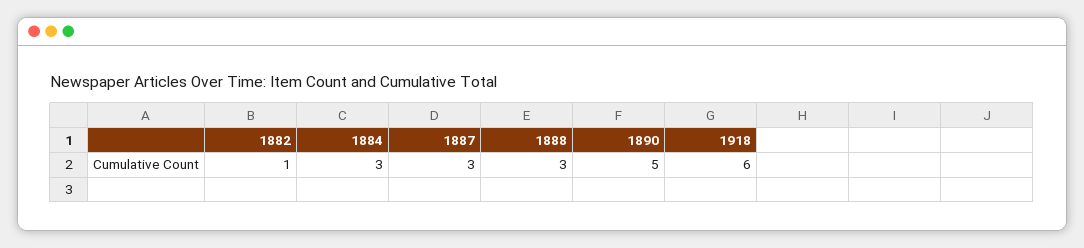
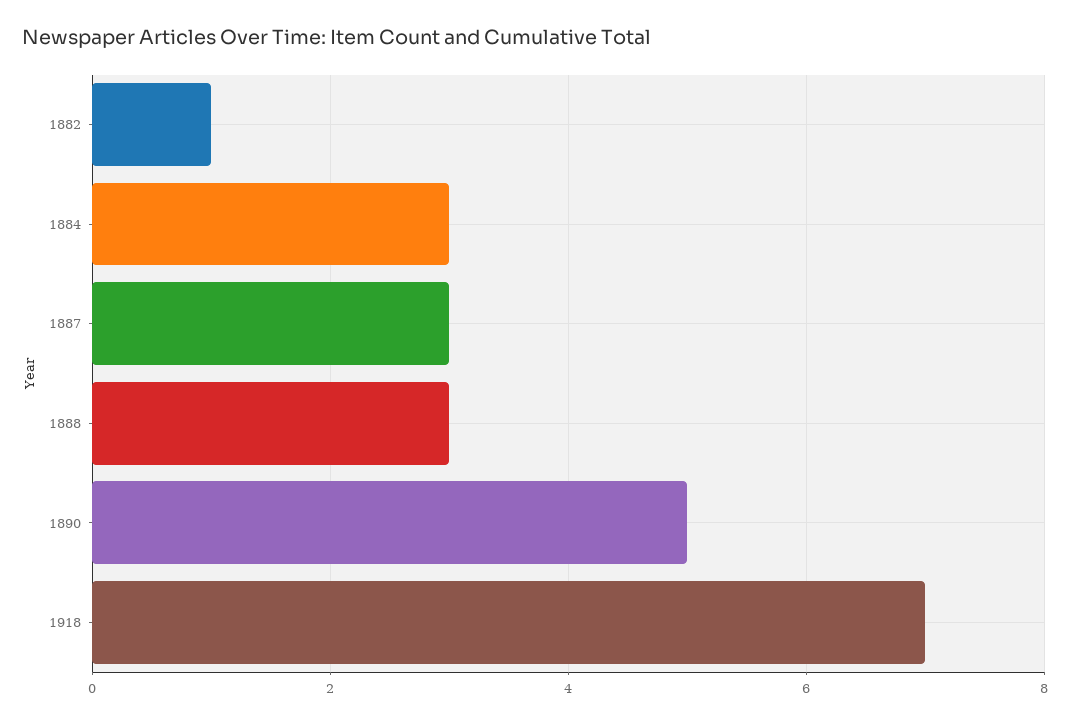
1918: 6 -> 7

